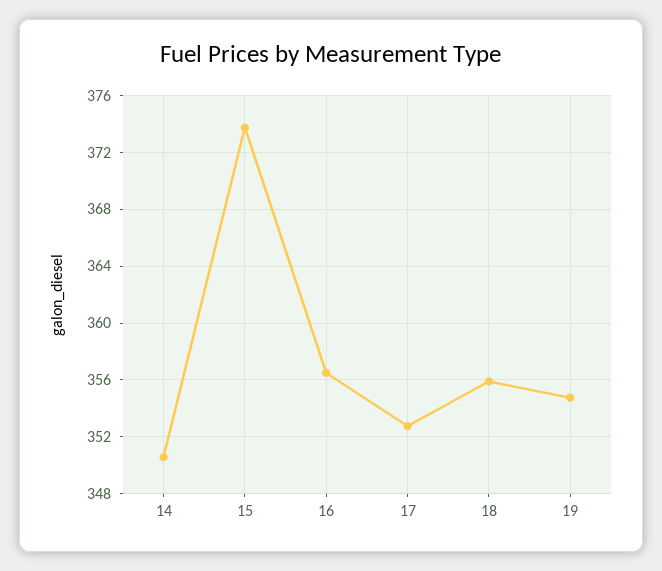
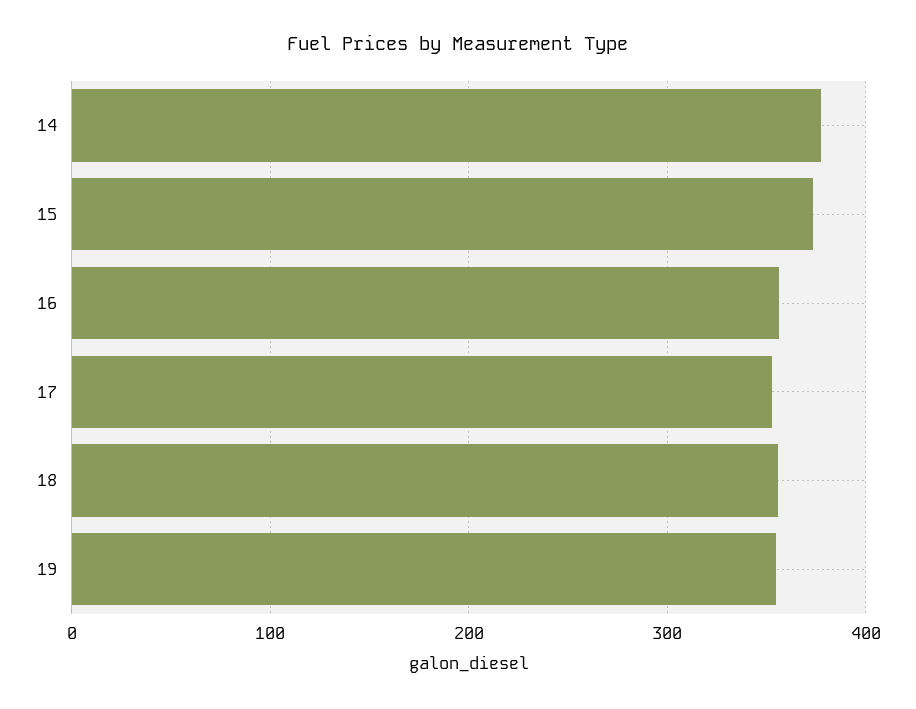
14: 350.5 -> 380

